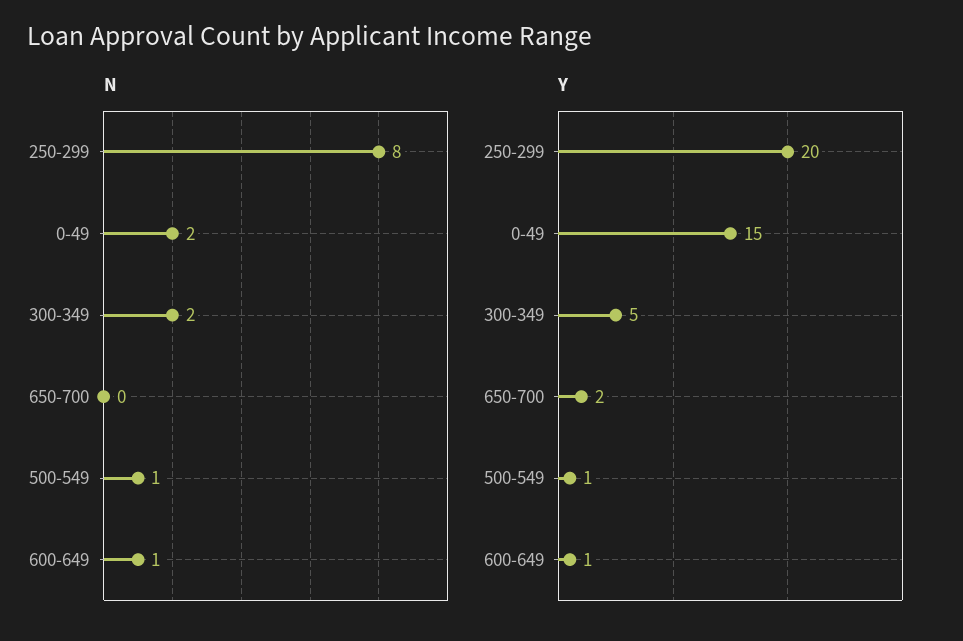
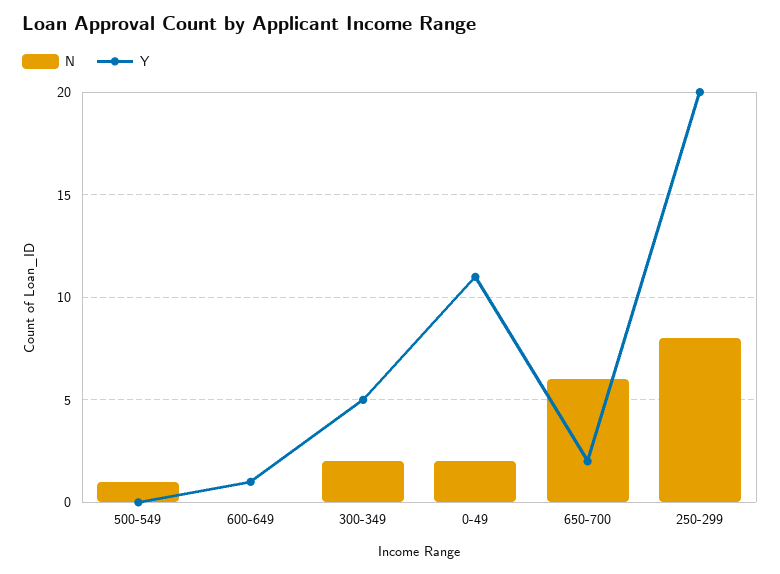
N, 650-700: 0 -> 6
N, 600-649: 1 -> 0
Y, 0-49: 15 -> 11
Y, 500-549: 1 -> 0

